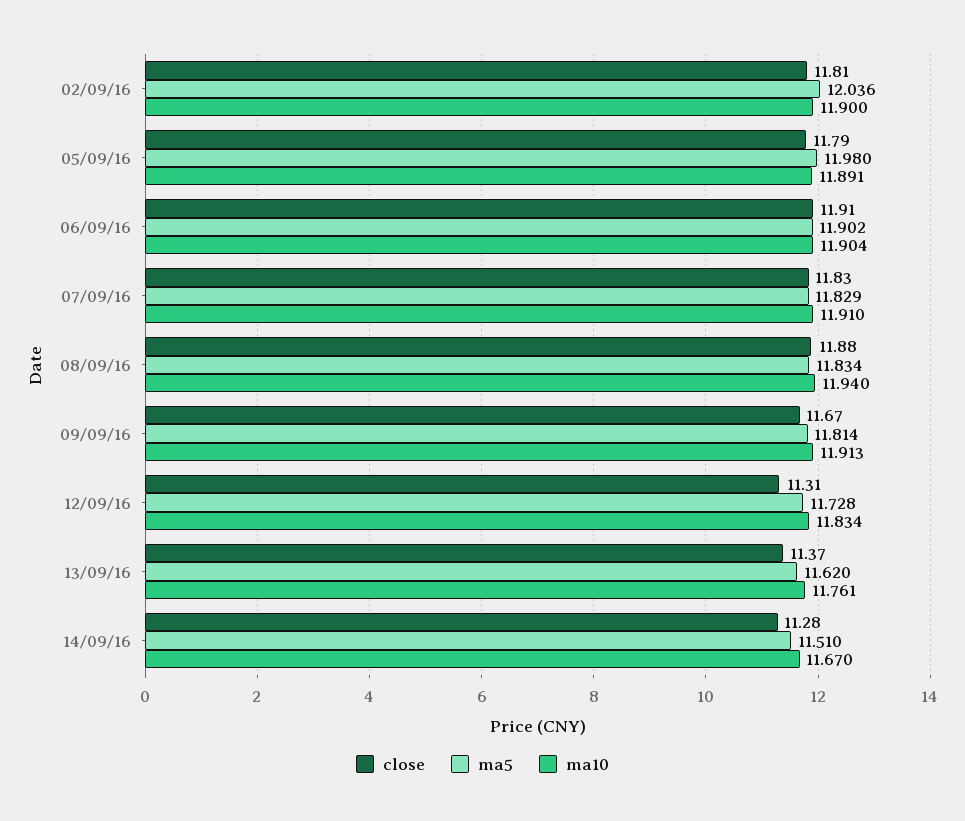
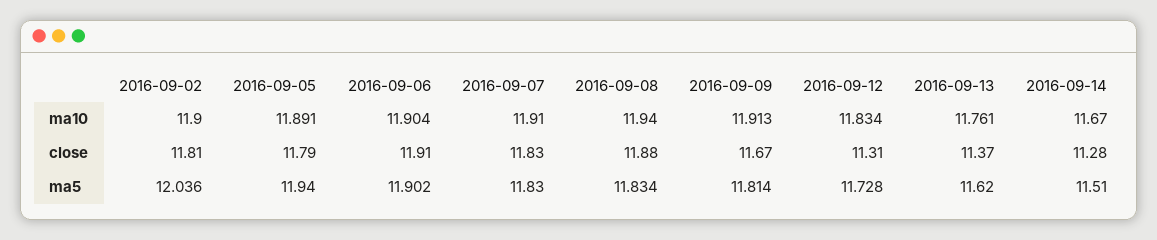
ma5, 05/09/16: 11.98 -> 11.94
ma5, 07/09/16: 11.829 -> 11.83

